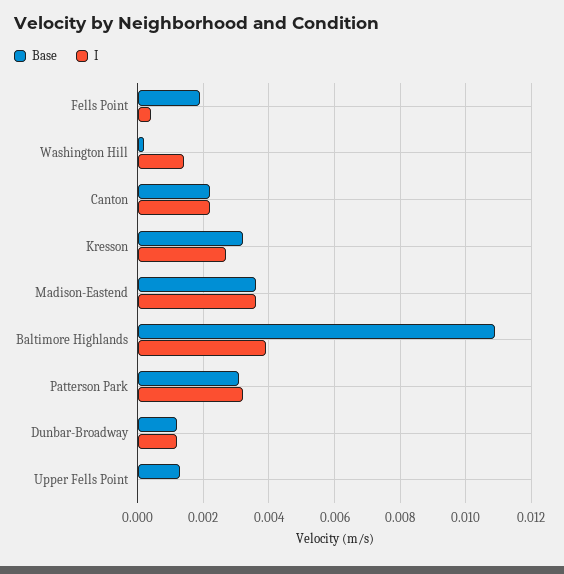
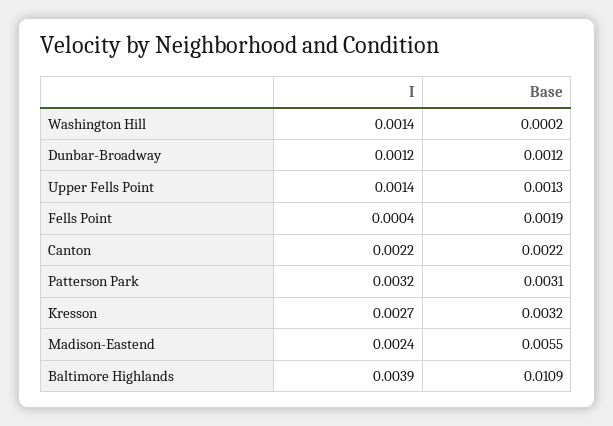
Base, Madison-Eastend: 0.0035 -> 0.0055
I, Madison-Eastend: 0.0035 -> 0.0024
I, Upper Fells Point: 0 -> 0.0014

